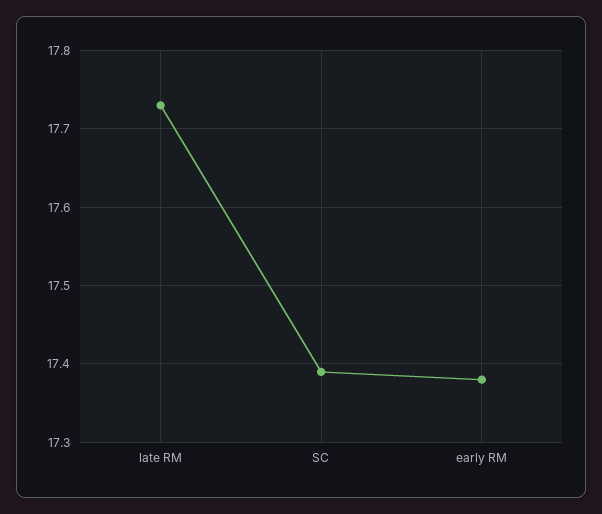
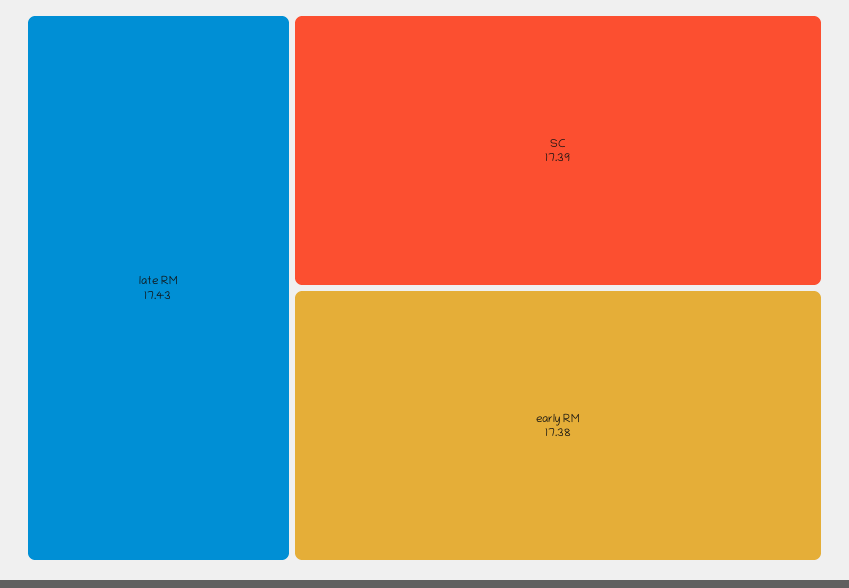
late RM: 17.73 -> 17.43

